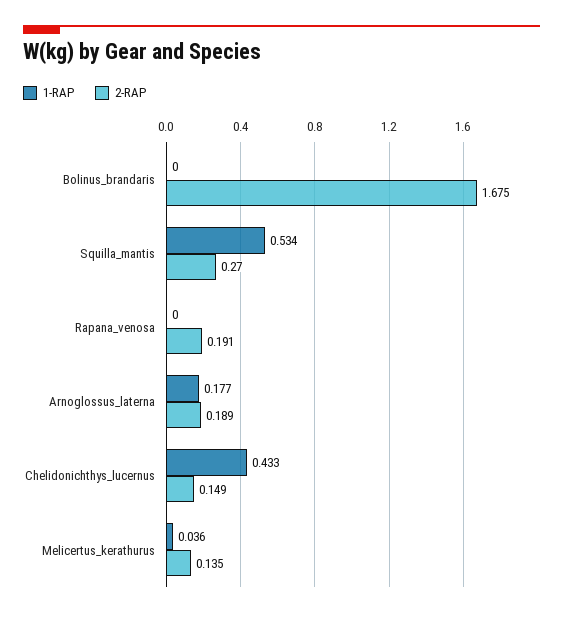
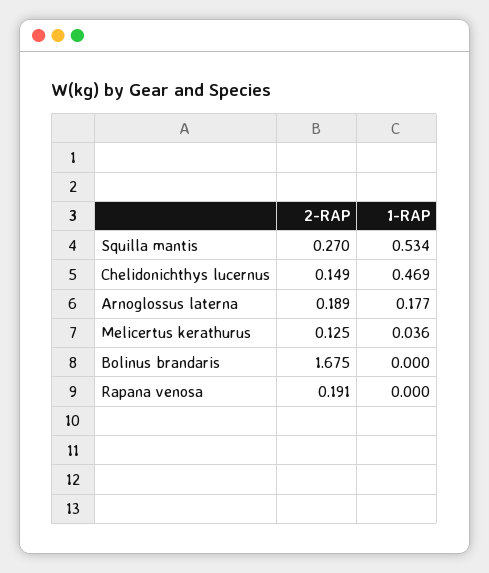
1-RAP, Chelidonichthys_lucernus: 0.433 -> 0.469
2-RAP, Melicertus_kerathurus: 0.135 -> 0.125

